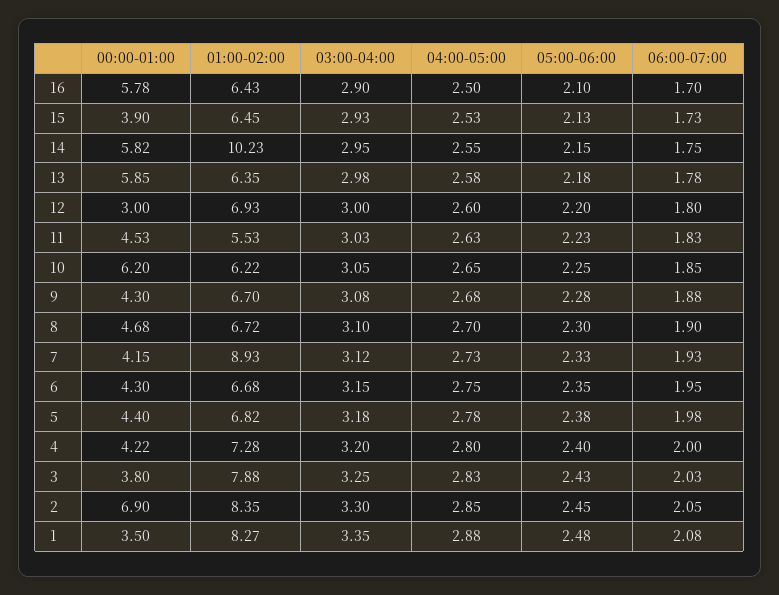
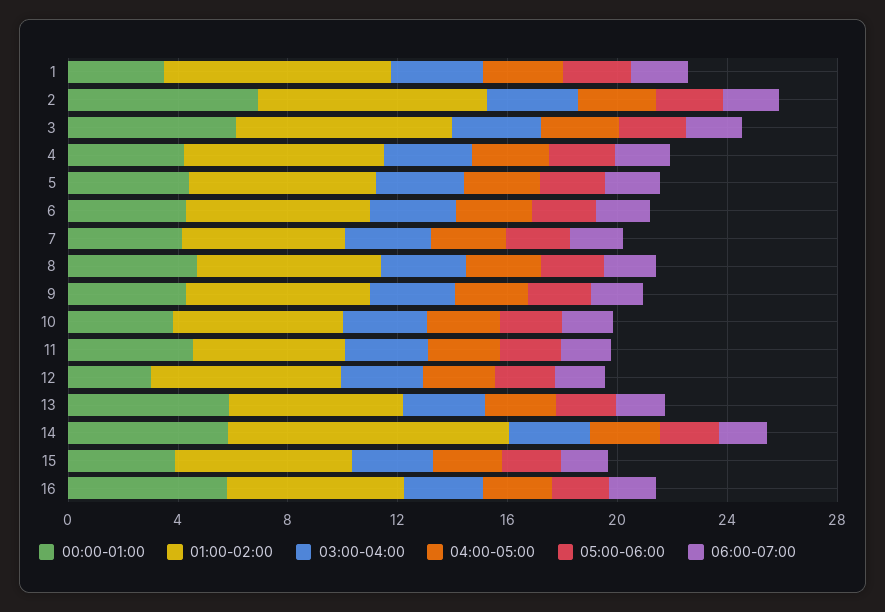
00:00-01:00, 10: 6.2 -> 4
01:00-02:00, 7: 8.93 -> 6
00:00-01:00, 3: 3.8 -> 6

